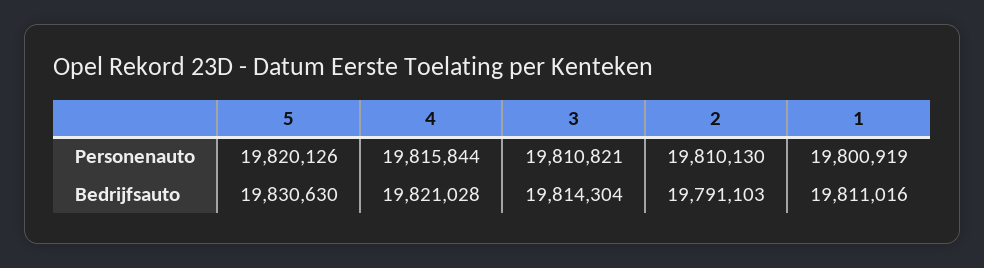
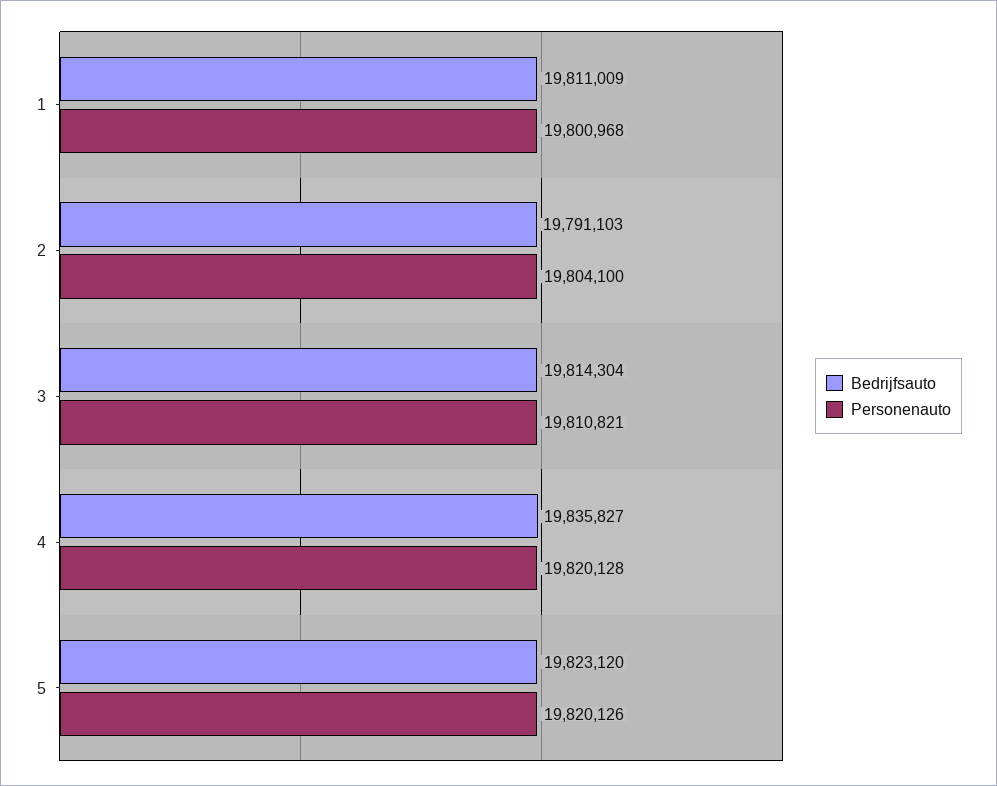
Personenauto, 4: 19815844 -> 19820128
Personenauto, 2: 19810130 -> 19804100
Personenauto, 1: 19800919 -> 19800968
Bedrijfsauto, 5: 19830630 -> 19823120
Bedrijfsauto, 4: 19821028 -> 19835827
Bedrijfsauto, 1: 19811016 -> 19811009

